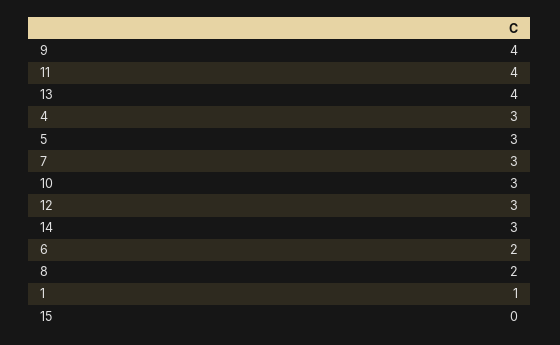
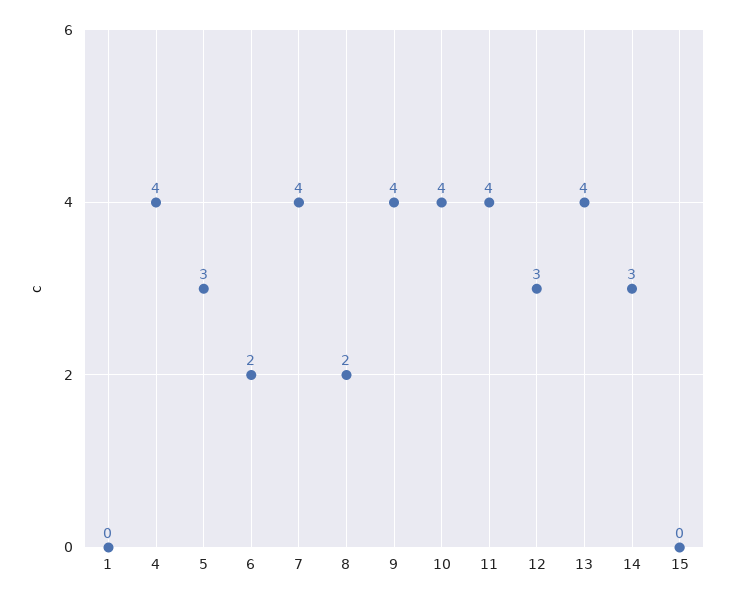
4: 3 -> 4
7: 3 -> 4
10: 3 -> 4
1: 1 -> 0

